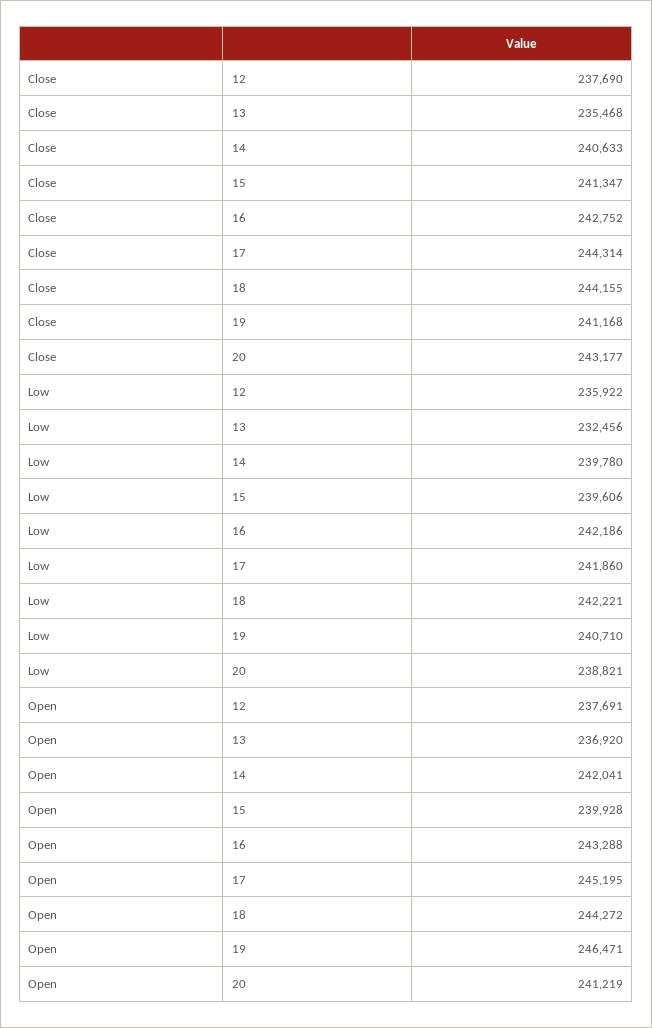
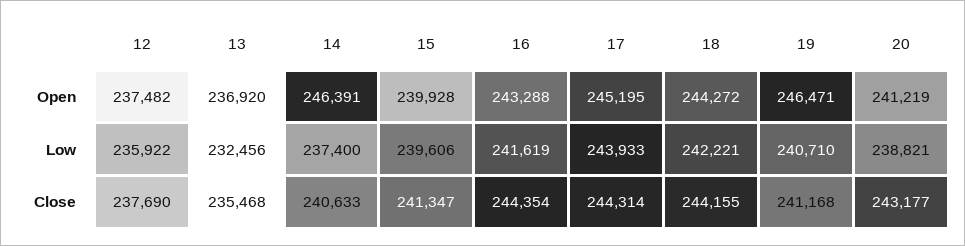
Close, 16: 242752 -> 244354
Low, 14: 239780 -> 237400
Low, 16: 242186 -> 241619
Low, 17: 241860 -> 243933
Open, 12: 237691 -> 237482
Open, 14: 242041 -> 246391

